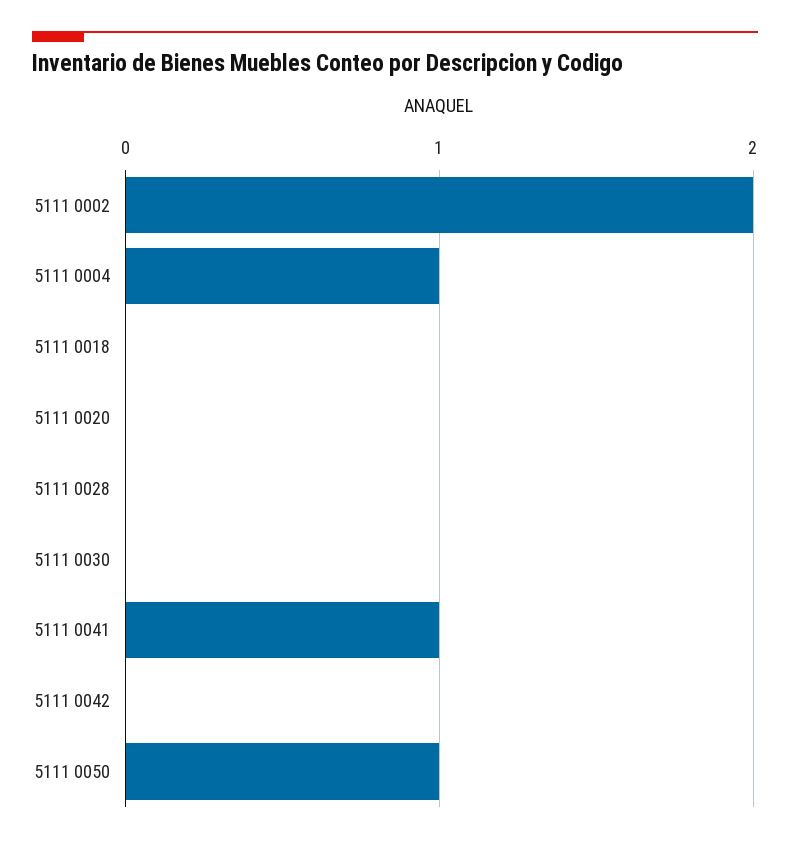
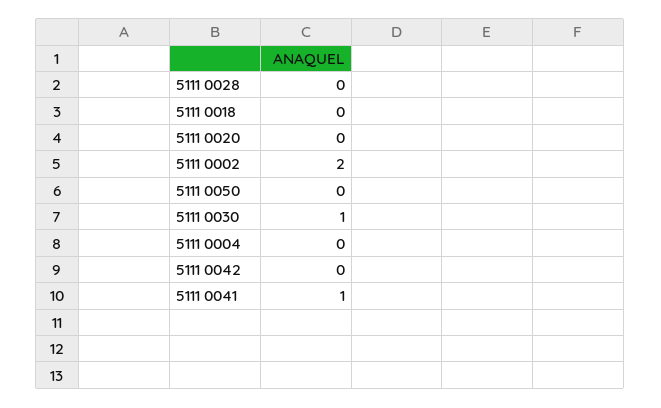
5111 0004: 1 -> 0
5111 0030: 0 -> 1
5111 0050: 1 -> 0

